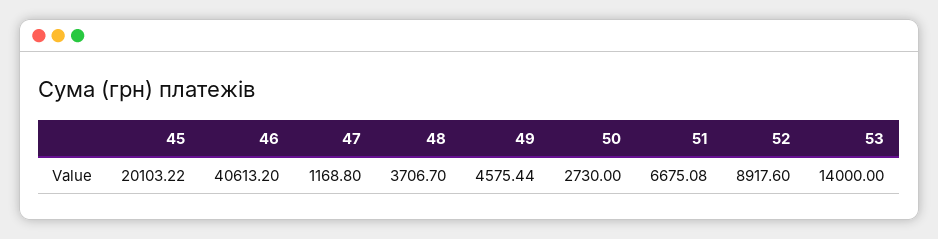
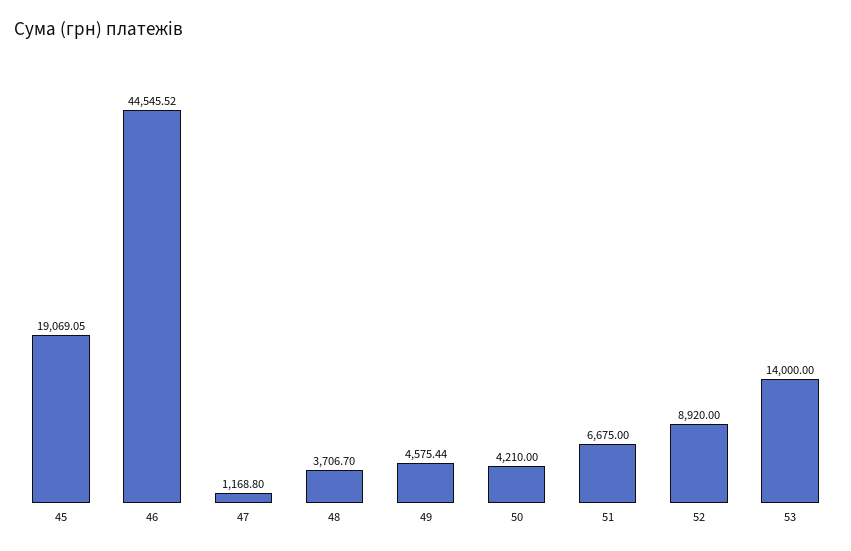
45: 20103.22 -> 19069.05
46: 40613.2 -> 44545.52
50: 2730 -> 4210
51: 6675.08 -> 6675
52: 8917.6 -> 8920

